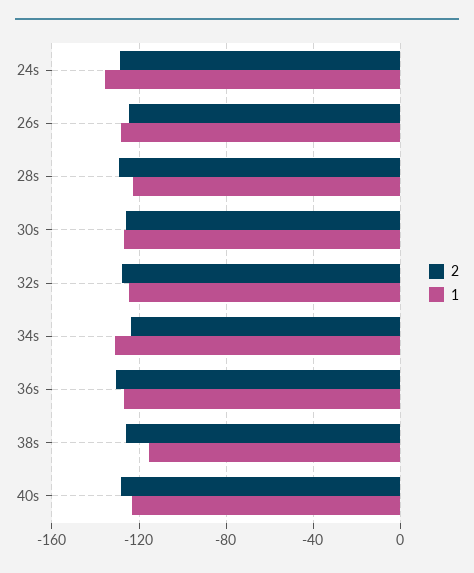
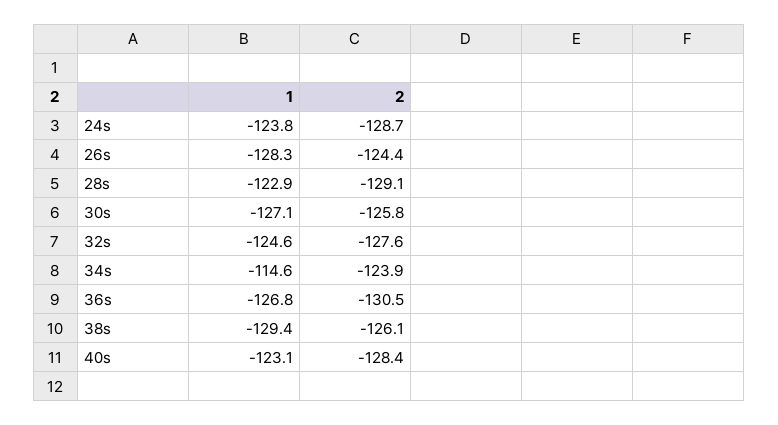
1, 24s: -135 -> -123.8
1, 34s: -130 -> -114.6
1, 38s: -115 -> -129.4

